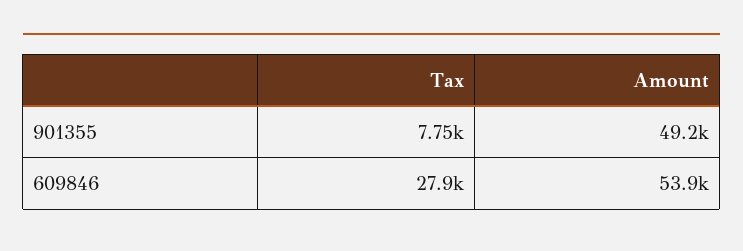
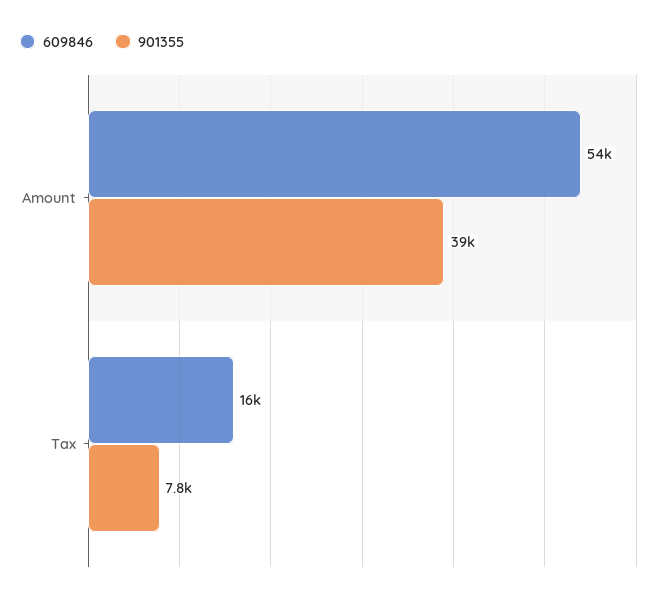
901355, Amount: 49200 -> 39000
609846, Tax: 27900 -> 16000

